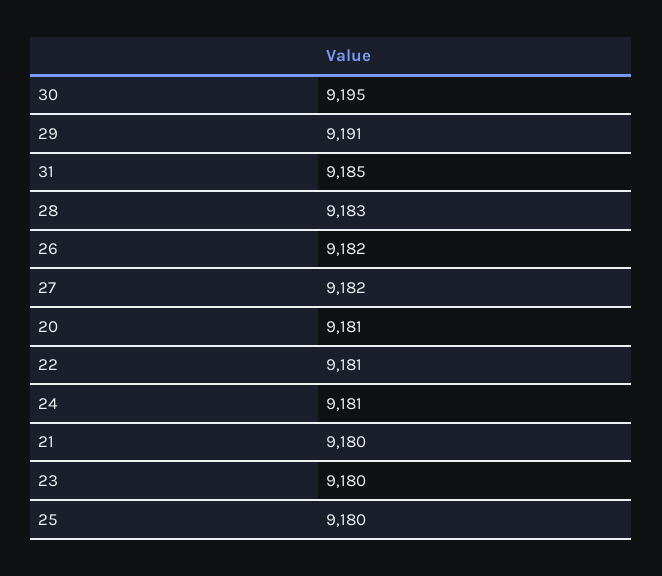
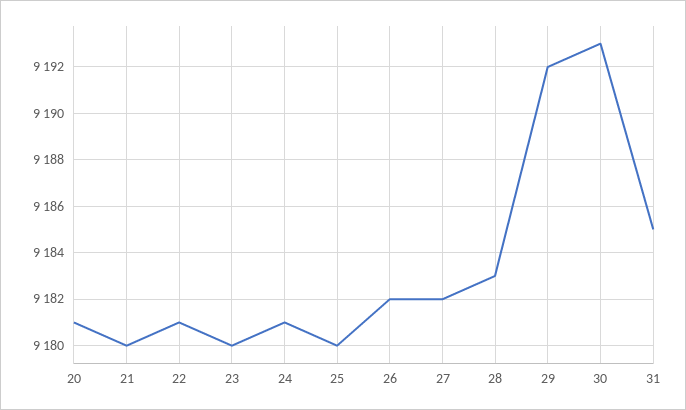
30: 9195 -> 9193
29: 9191 -> 9192

